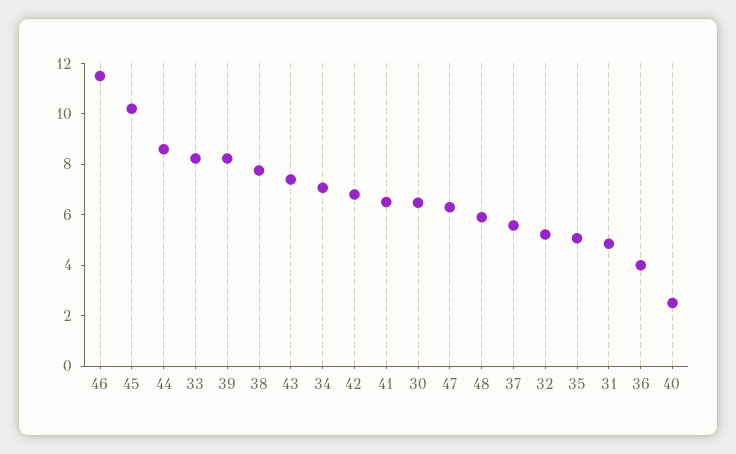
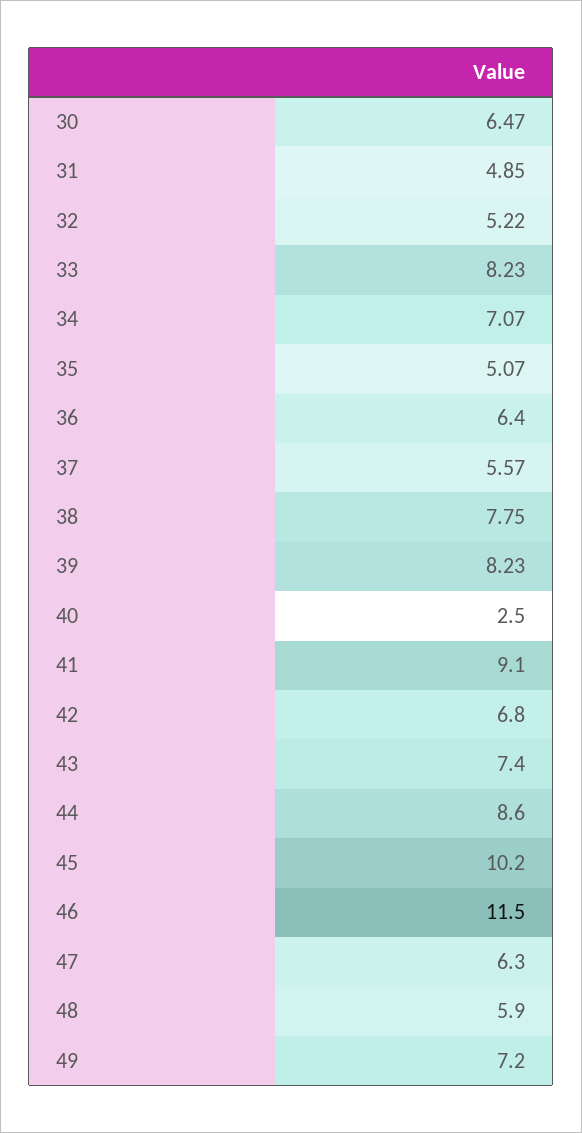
41: 6.5 -> 9.1
36: 4 -> 6.4
49: none -> 7.2

